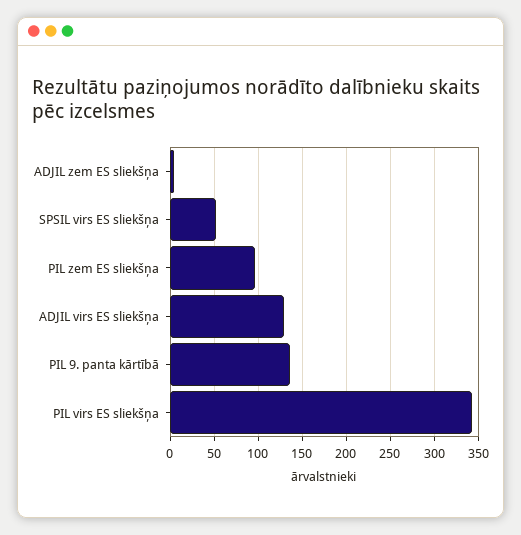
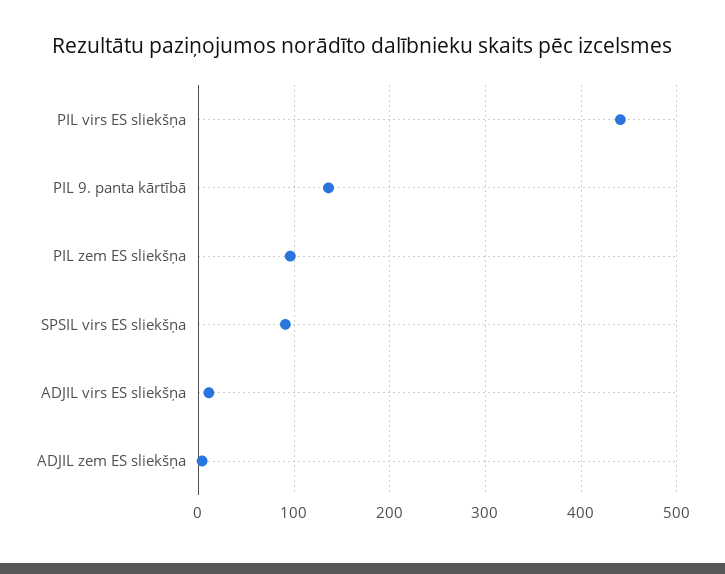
SPSIL virs ES sliekšņa: 50 -> 90
ADJIL virs ES sliekšņa: 130 -> 10
PIL virs ES sliekšņa: 340 -> 440

